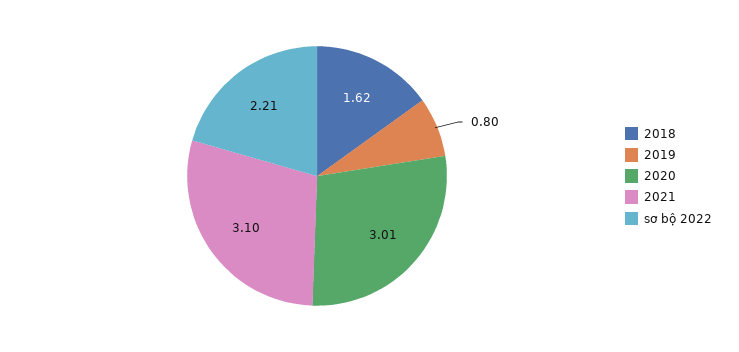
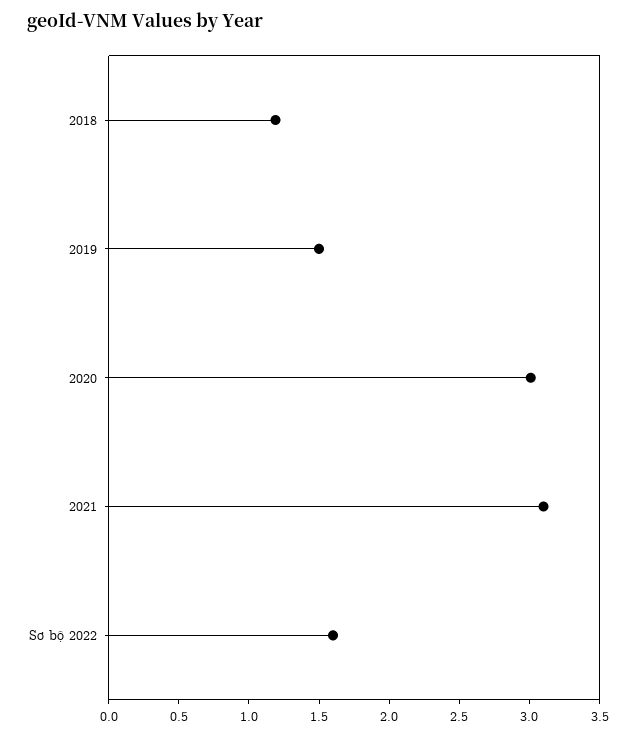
2018: 1.62 -> 1.2
2019: 0.8 -> 1.5
sơ bộ 2022: 2.21 -> 1.6

